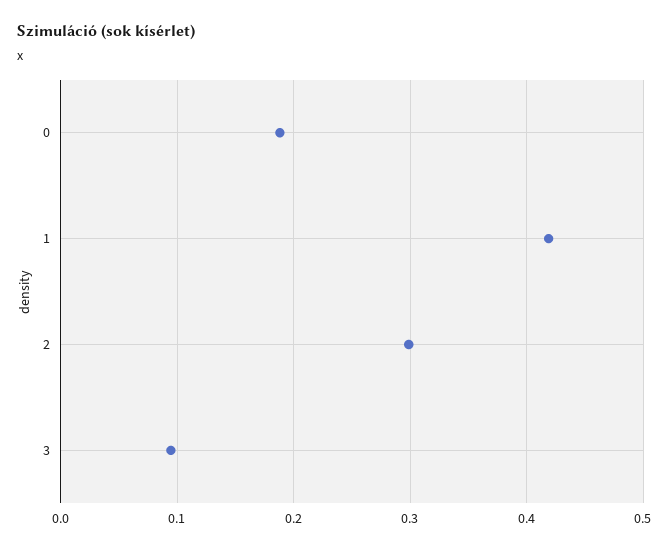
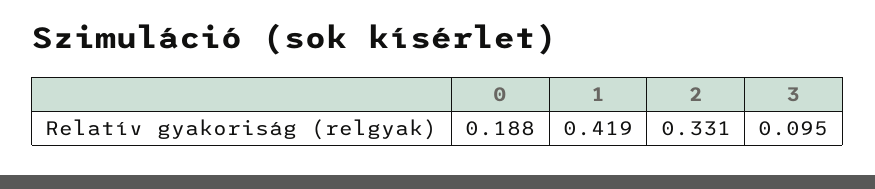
2: 0.3 -> 0.331

